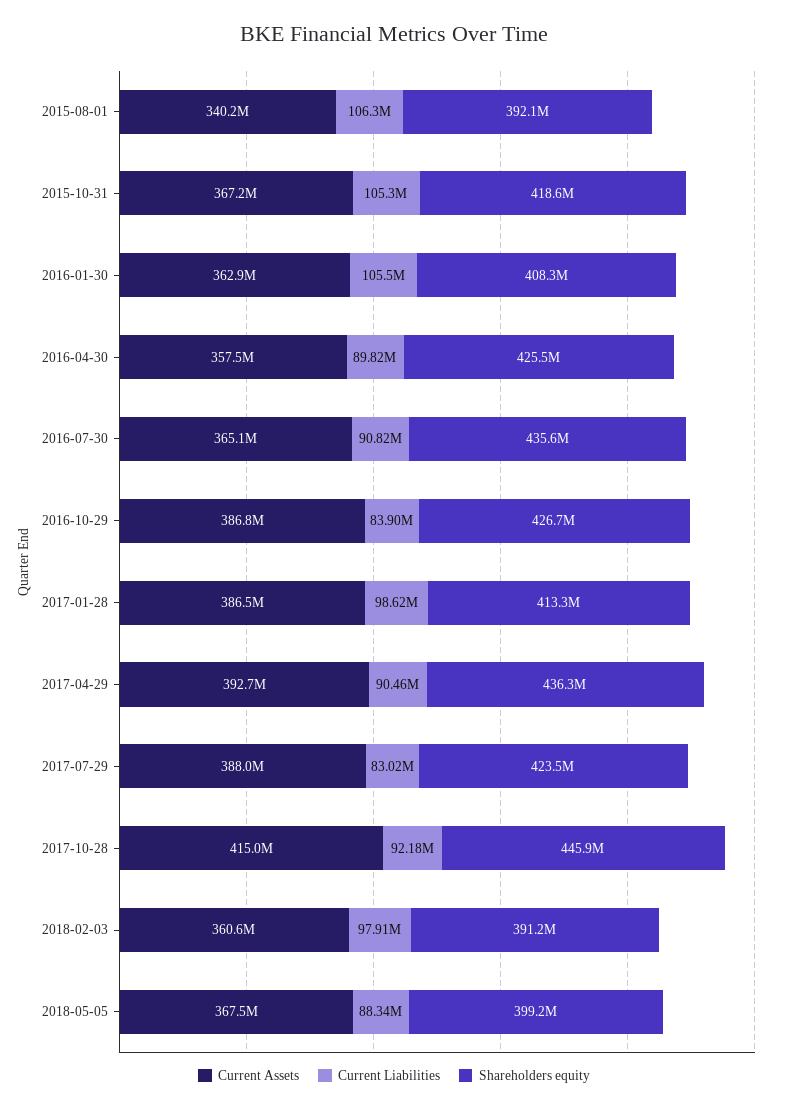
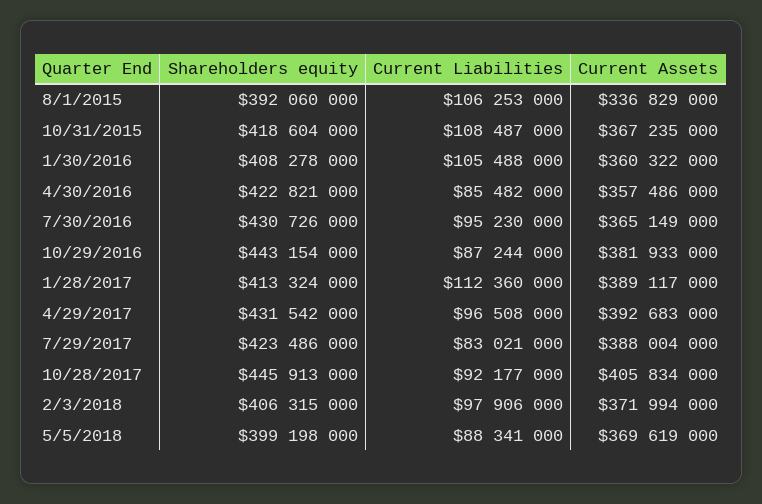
Current Assets, 2015-08-01: 340200000 -> 336829000
Current Liabilities, 2015-10-31: 105300000 -> 108487000
Current Assets, 2016-01-30: 362900000 -> 360322000
Current Liabilities, 2016-04-30: 89820000 -> 85482000
Shareholders equity, 2016-04-30: 425500000 -> 422821000
Current Liabilities, 2016-07-30: 90820000 -> 95230000
Shareholders equity, 2016-07-30: 435600000 -> 430726000
Current Assets, 2016-10-29: 386800000 -> 381933000
Current Liabilities, 2016-10-29: 83900000 -> 87244000
Shareholders equity, 2016-10-29: 426700000 -> 443154000
Current Assets, 2017-01-28: 386500000 -> 389117000
Current Liabilities, 2017-01-28: 98620000 -> 112360000
Current Liabilities, 2017-04-29: 90460000 -> 96508000
Shareholders equity, 2017-04-29: 436300000 -> 431542000
Current Assets, 2017-10-28: 415000000 -> 405834000
Current Assets, 2018-02-03: 360600000 -> 371994000
Shareholders equity, 2018-02-03: 391200000 -> 406315000
Current Assets, 2018-05-05: 367500000 -> 369619000

